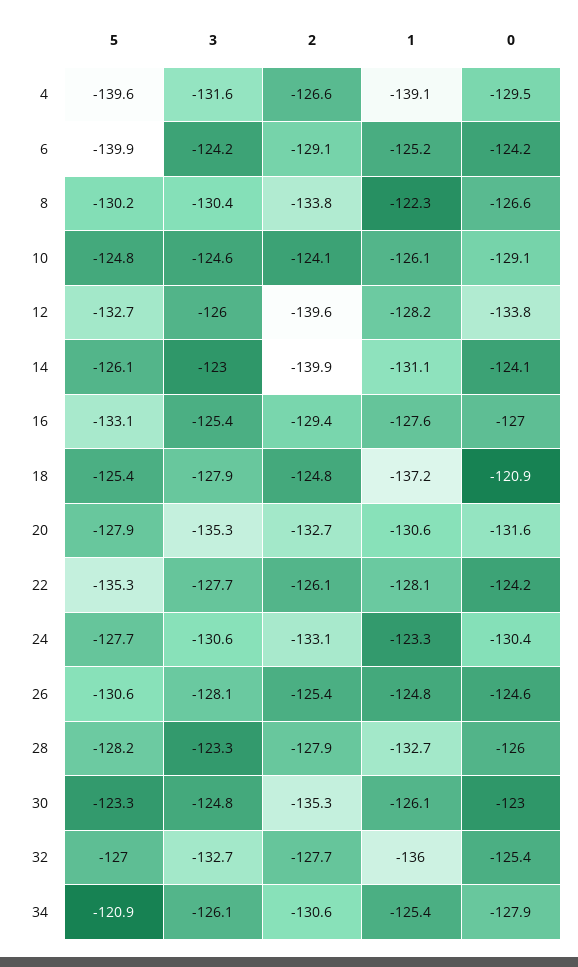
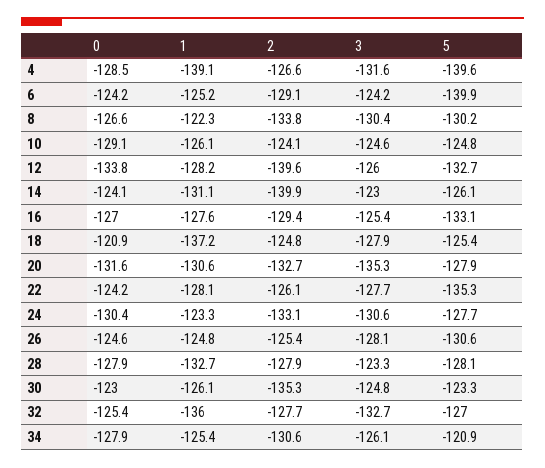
0, 4: -129.5 -> -128.5
5, 28: -128.2 -> -128.1
0, 28: -126 -> -127.9

